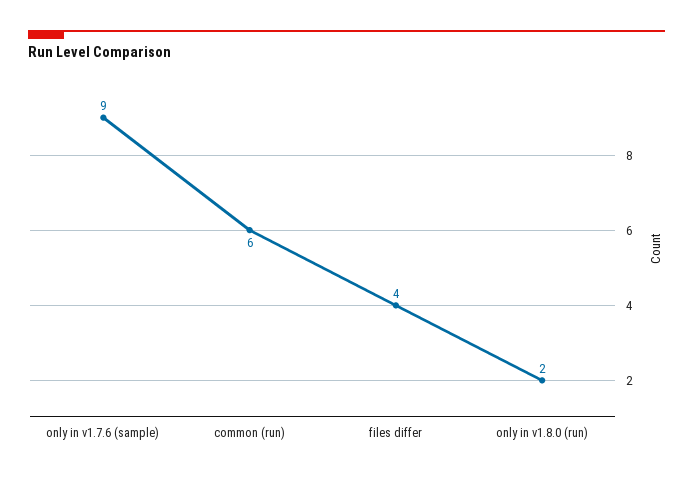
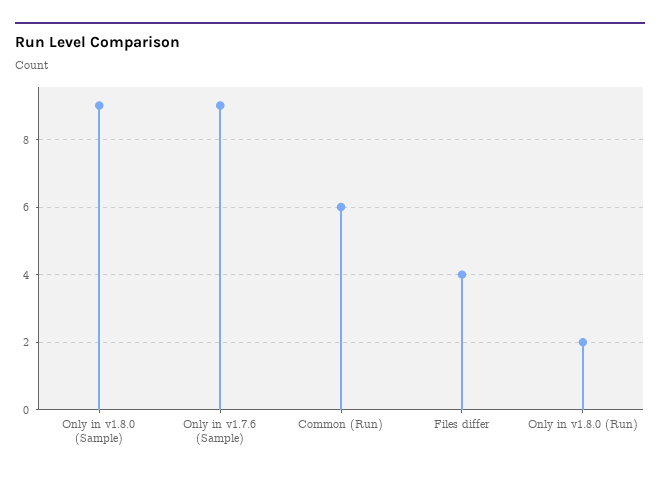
Only in v1.8.0 (Sample): none -> 9

